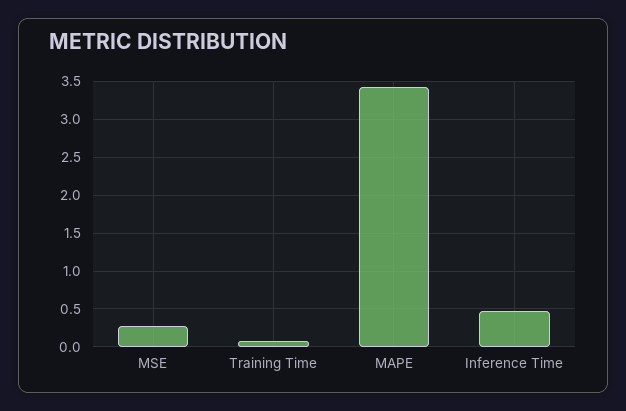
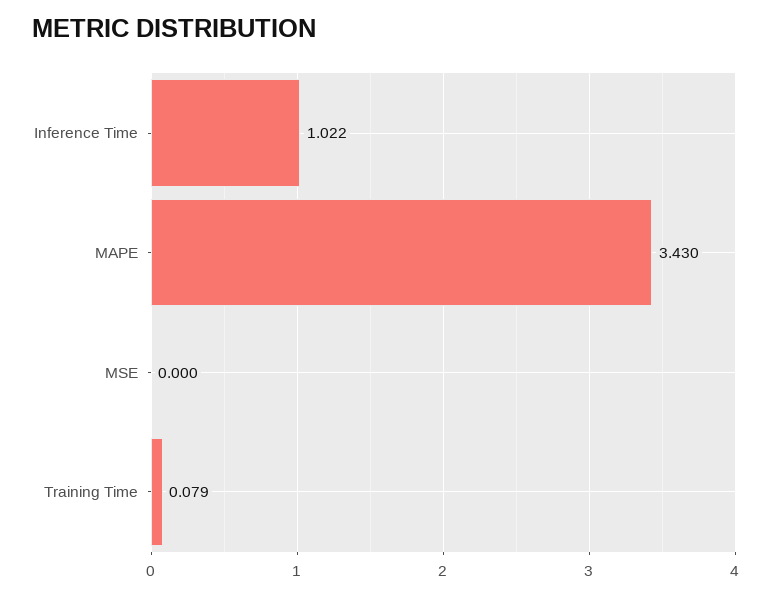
MSE: 0.3 -> 0
Inference Time: 0.5 -> 1.022

